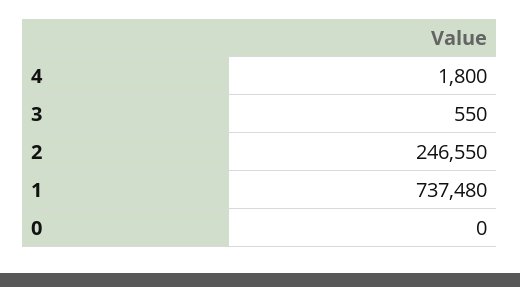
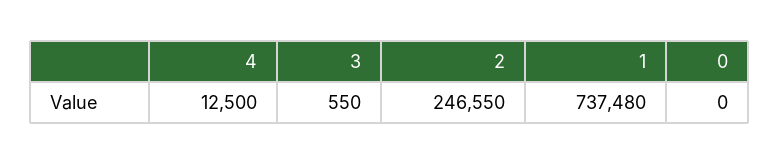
4: 1800 -> 12500

